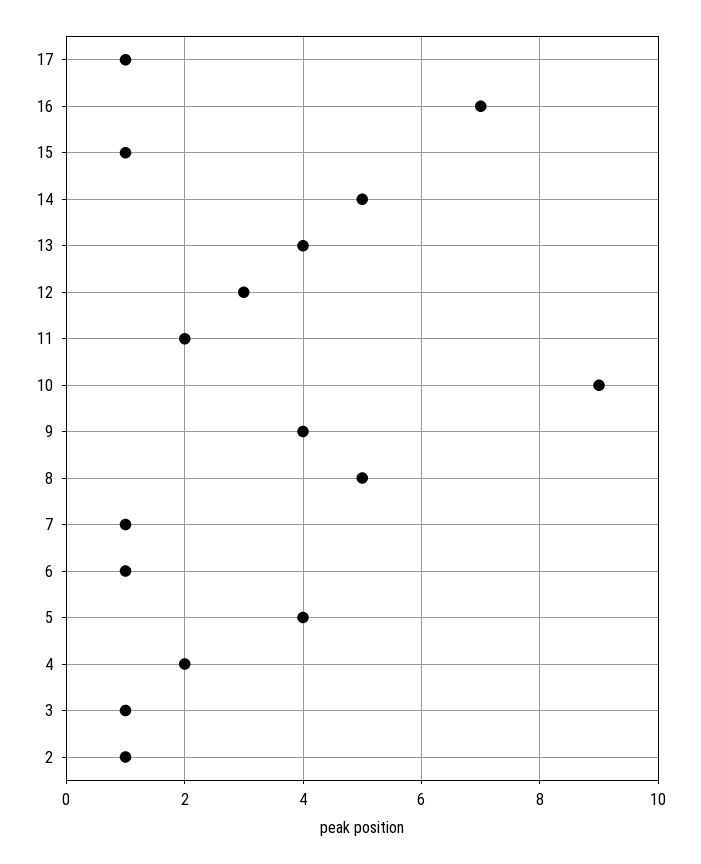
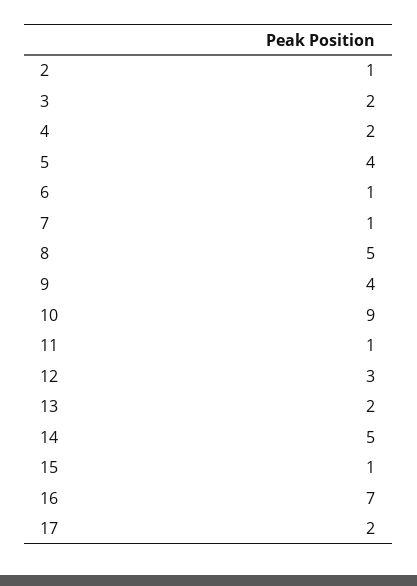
17: 1 -> 2
13: 4 -> 2
11: 2 -> 1
3: 1 -> 2

